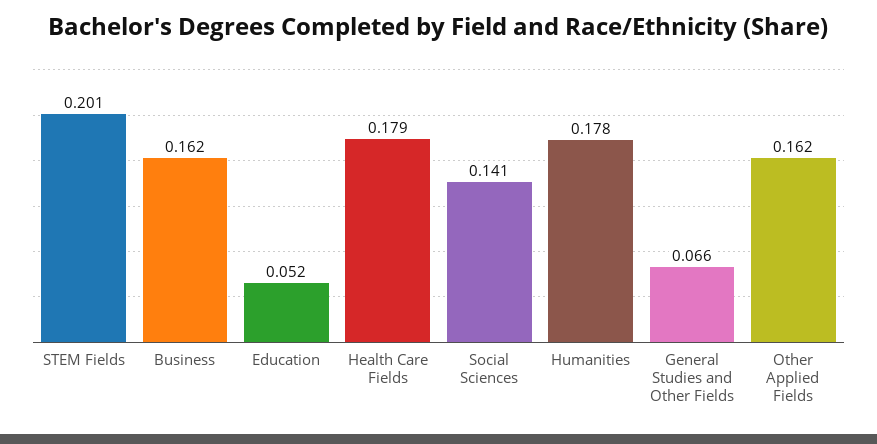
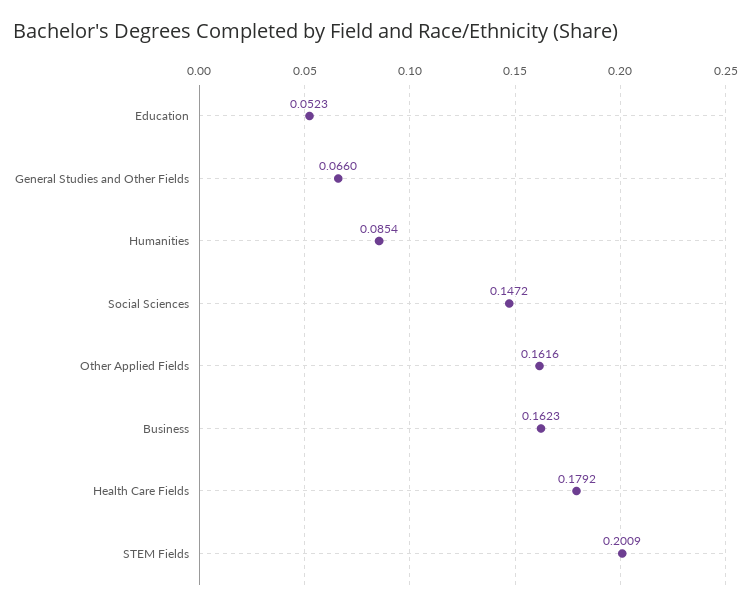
Social Sciences: 0.141 -> 0.1472
Humanities: 0.178 -> 0.0854

